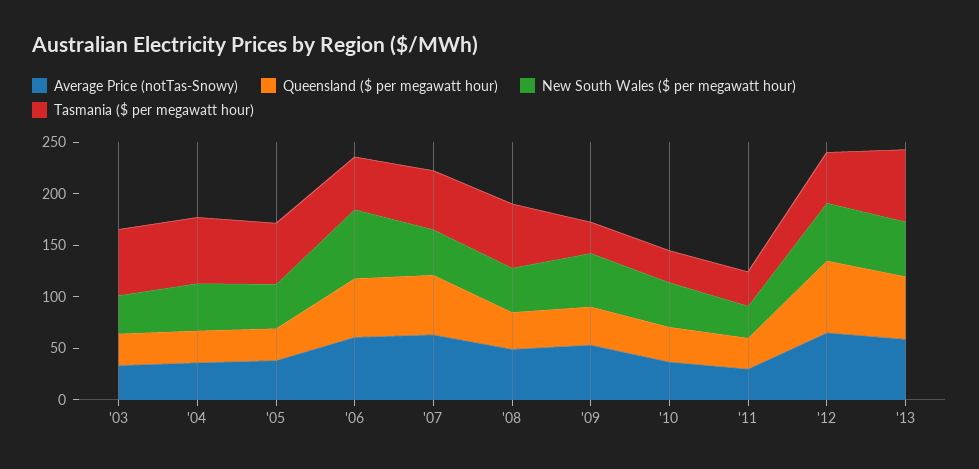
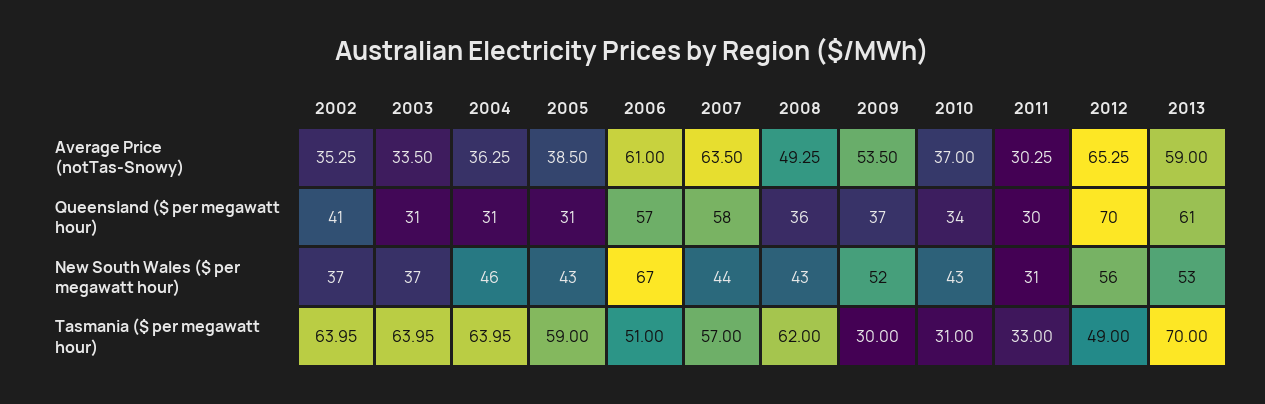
Average Price (notTas-Snowy), 2002: none -> 35.25
Queensland ($ per megawatt hour), 2002: none -> 41
New South Wales ($ per megawatt hour), 2002: none -> 37
Tasmania ($ per megawatt hour), 2002: none -> 63.95

